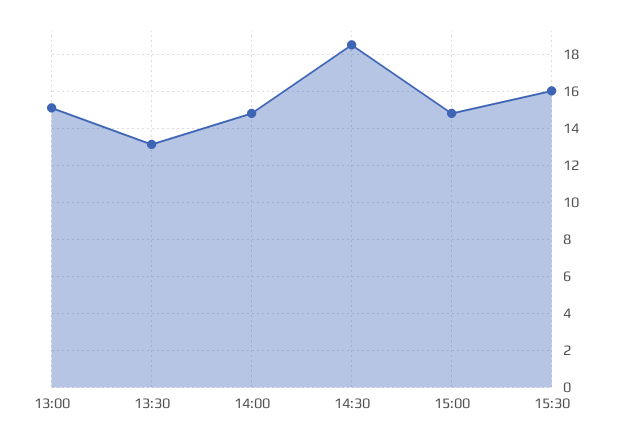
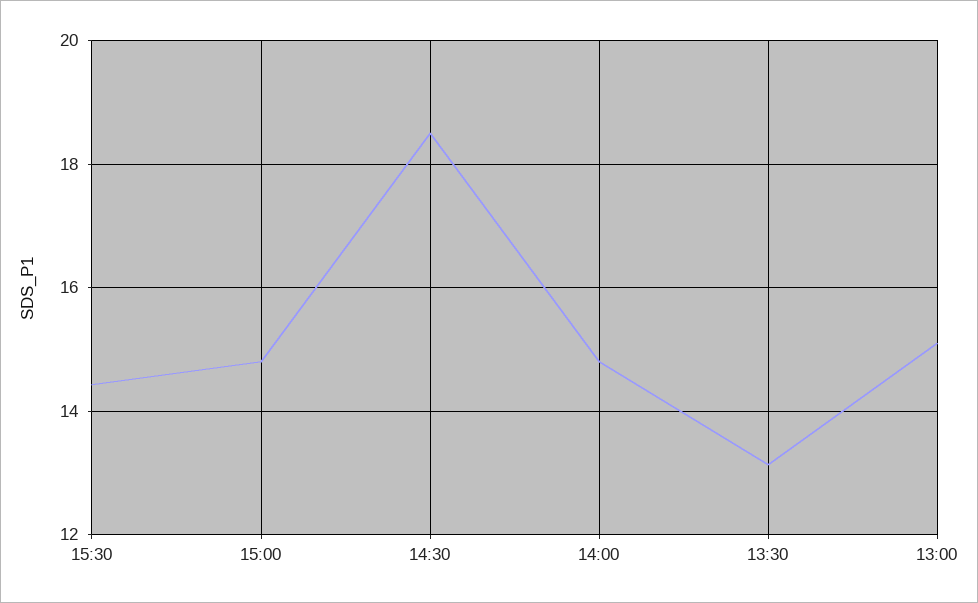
15:30: 16 -> 14.4

